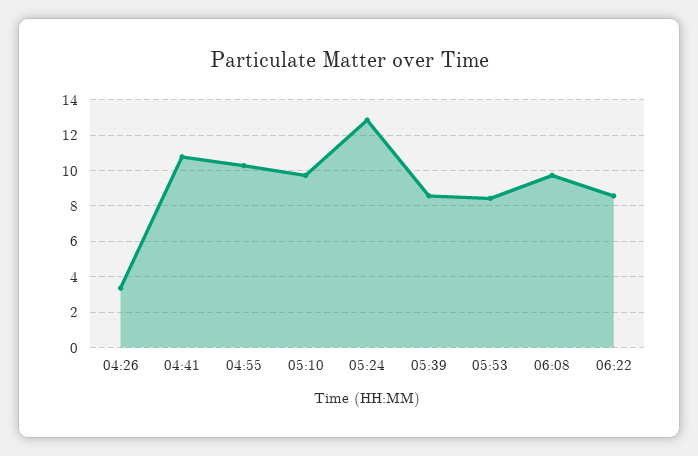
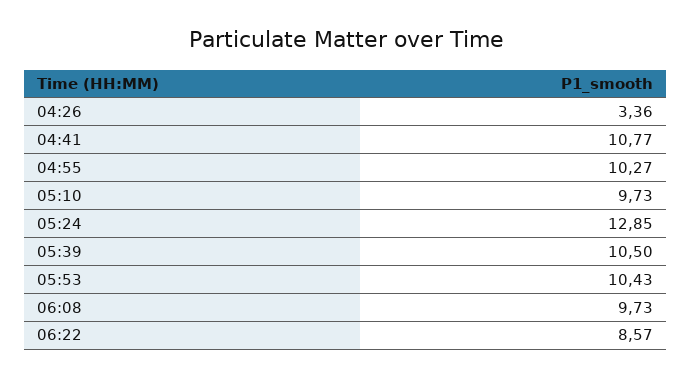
05:39: 8.5 -> 10.5
05:53: 8.5 -> 10.43

